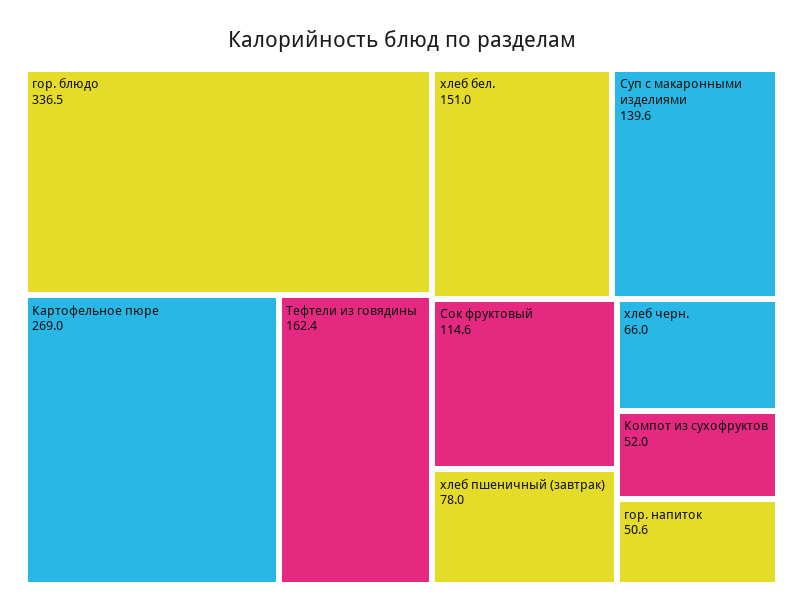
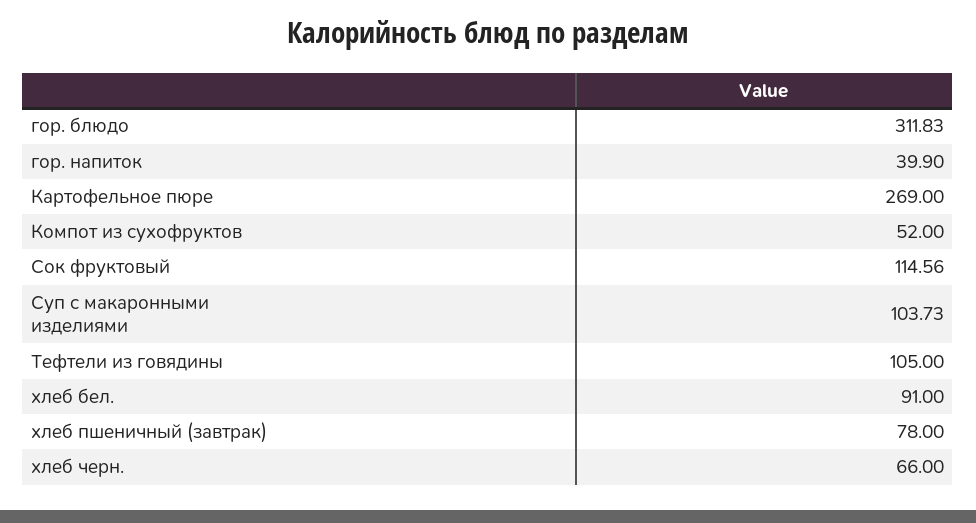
гор. блюдо: 336.5 -> 311.83
Тефтели из говядины: 162.4 -> 105
хлеб бел.: 151 -> 91
Суп с макаронными изделиями: 139.6 -> 103.73
гор. напиток: 50.6 -> 39.9

